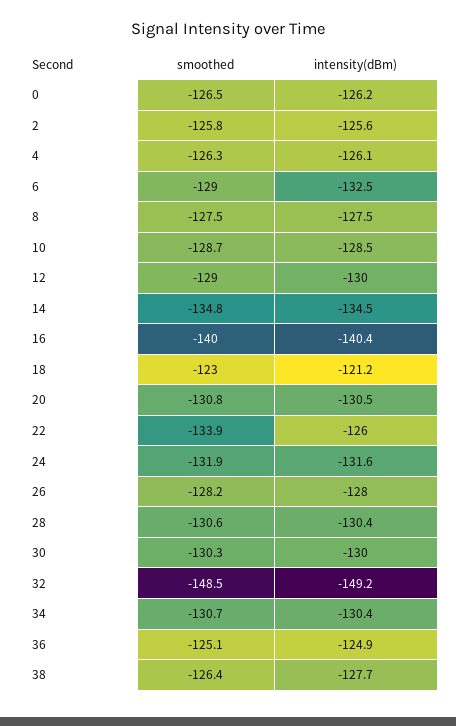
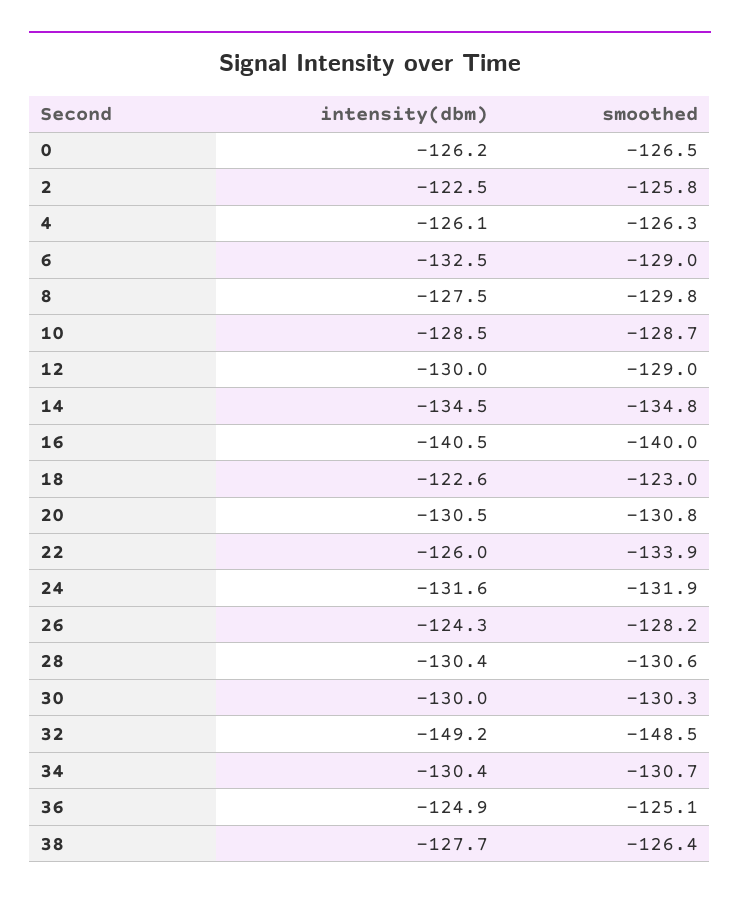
intensity(dBm), 2: -125.6 -> -122.5
smoothed, 8: -127.5 -> -129.8
intensity(dBm), 16: -140.4 -> -140.5
intensity(dBm), 18: -121.2 -> -122.6
intensity(dBm), 26: -128 -> -124.3

